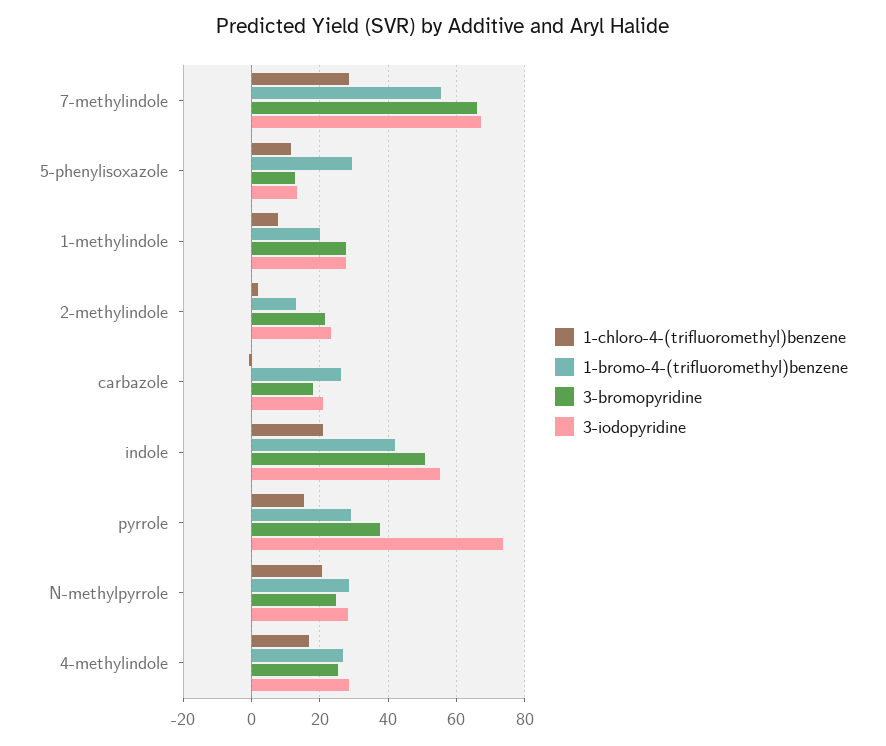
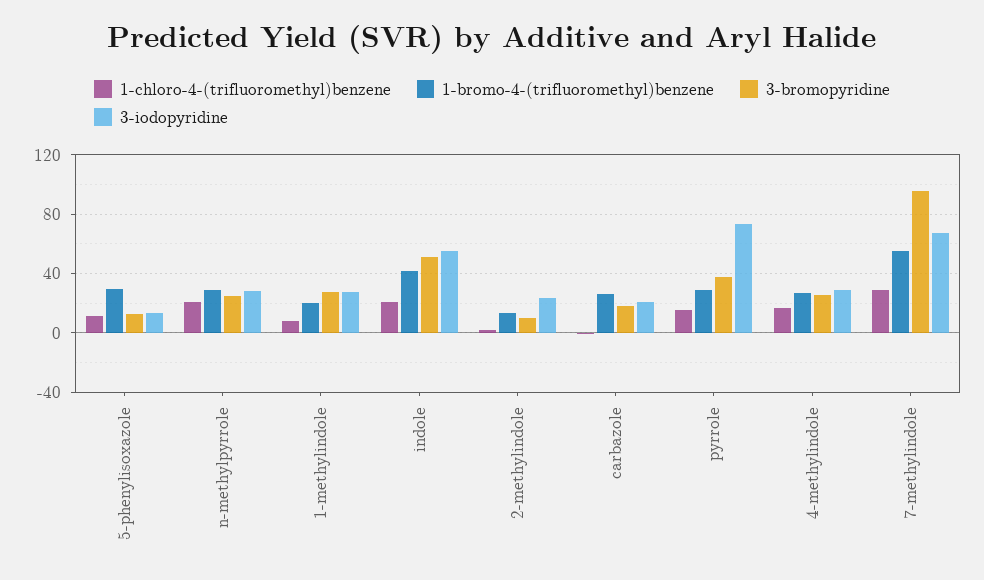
3-bromopyridine, 7-methylindole: 66 -> 95
3-bromopyridine, 2-methylindole: 22 -> 10

